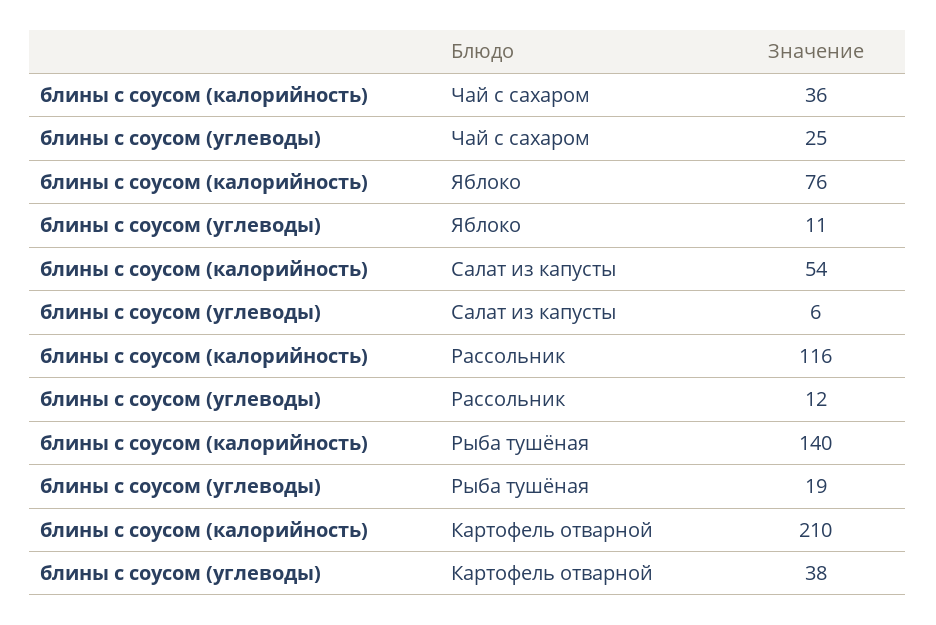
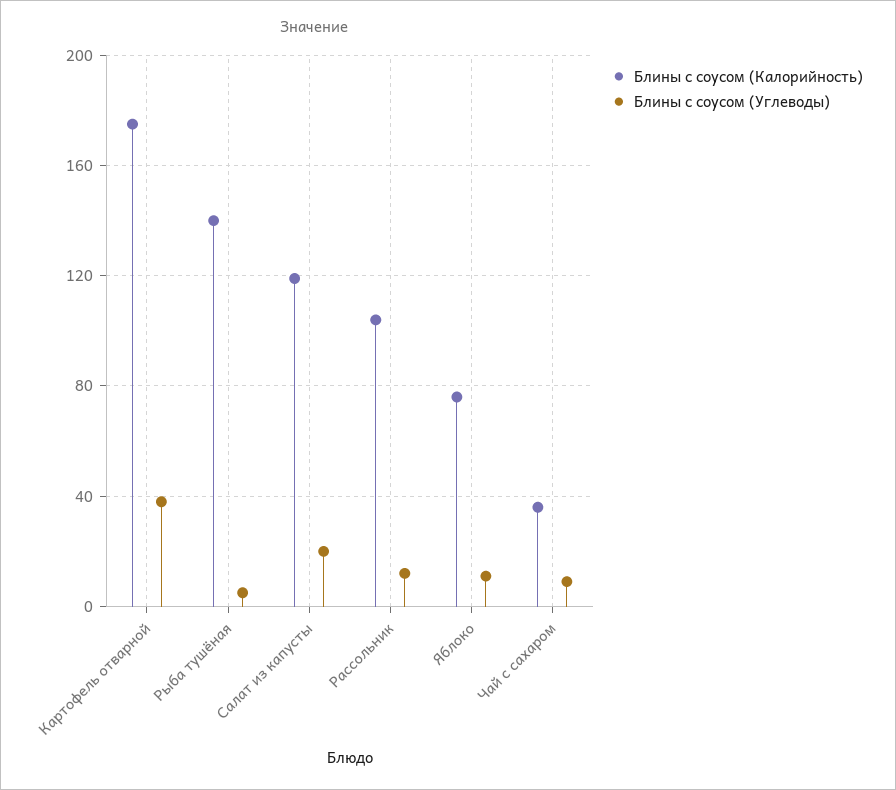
блины с соусом (углеводы), Чай с сахаром: 25 -> 10
блины с соусом (калорийность), Салат из капусты: 54 -> 120
блины с соусом (углеводы), Салат из капусты: 6 -> 20
блины с соусом (калорийность), Рассольник: 116 -> 105
блины с соусом (углеводы), Рыба тушёная: 19 -> 5
блины с соусом (калорийность), Картофель отварной: 210 -> 175

